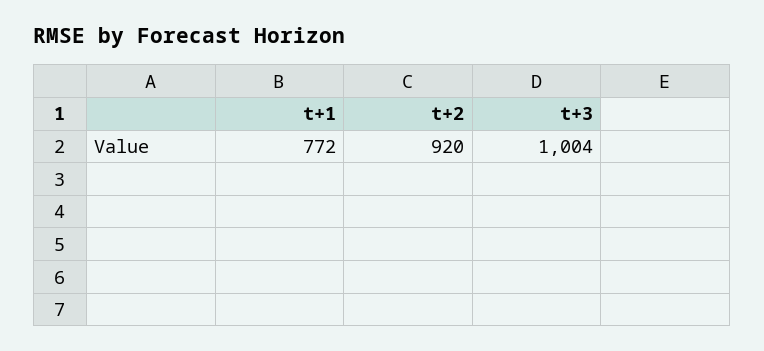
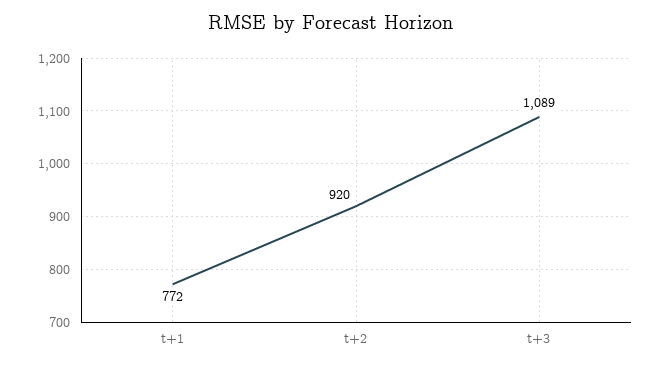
t+3: 1004 -> 1089

